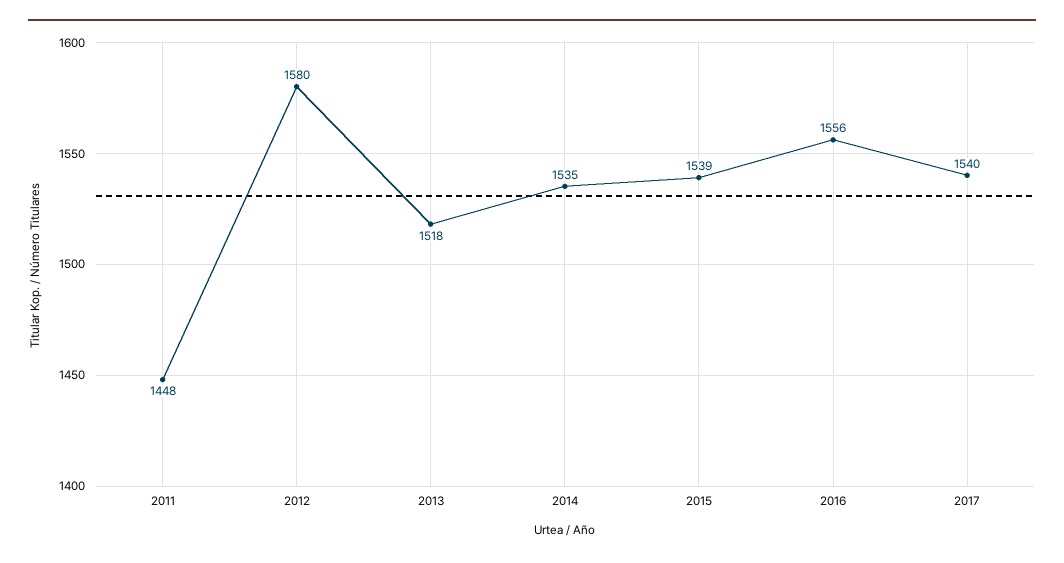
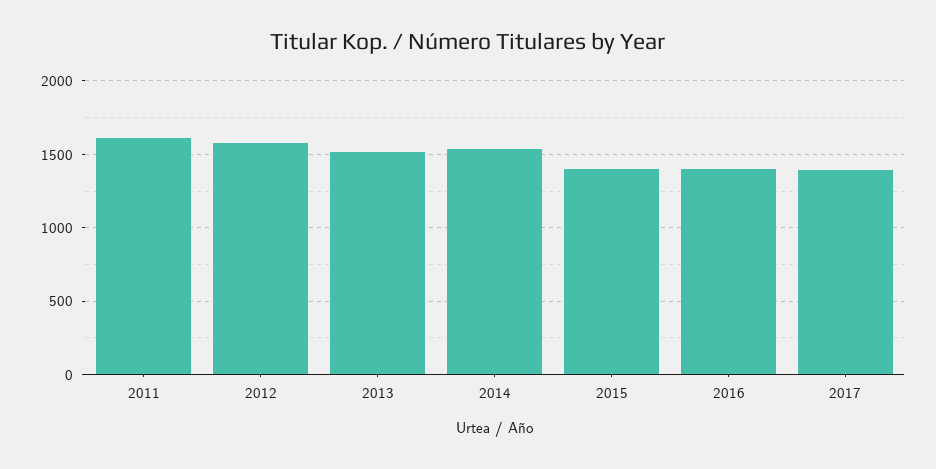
2011: 1448 -> 1600
2015: 1539 -> 1400
2016: 1556 -> 1400
2017: 1540 -> 1400

